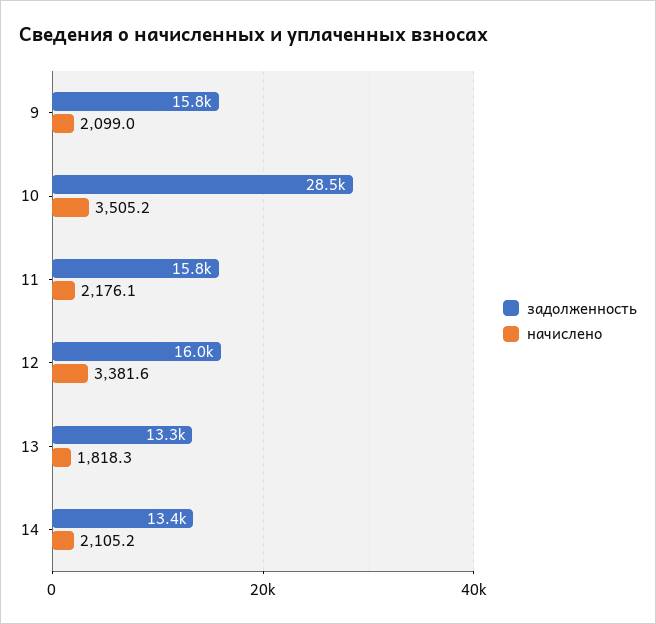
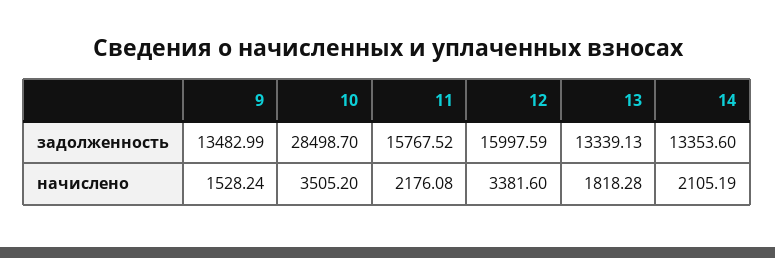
задолженность, 9: 15800 -> 13482.99
начислено, 9: 2099 -> 1528.24

